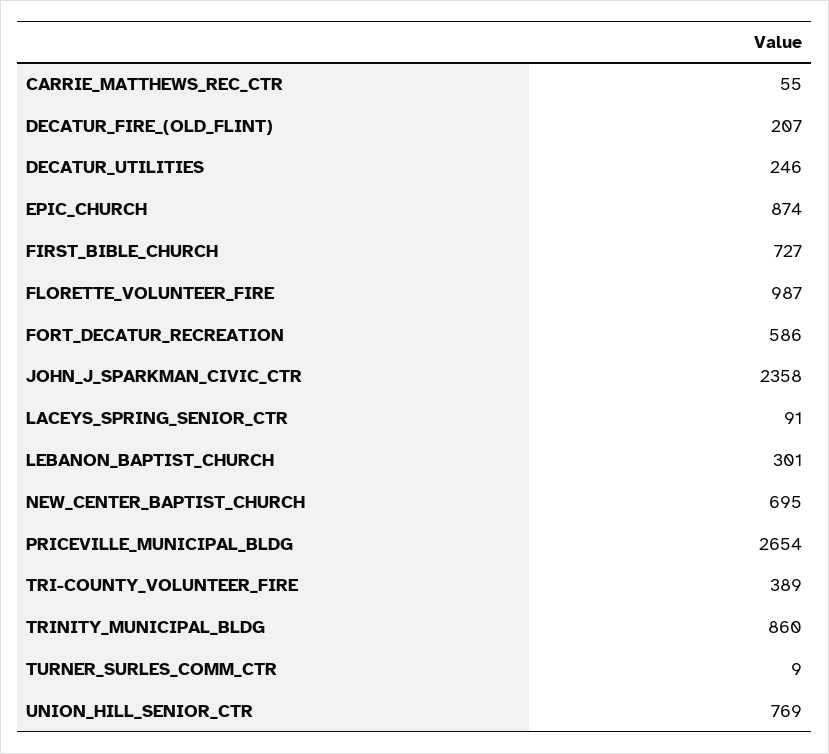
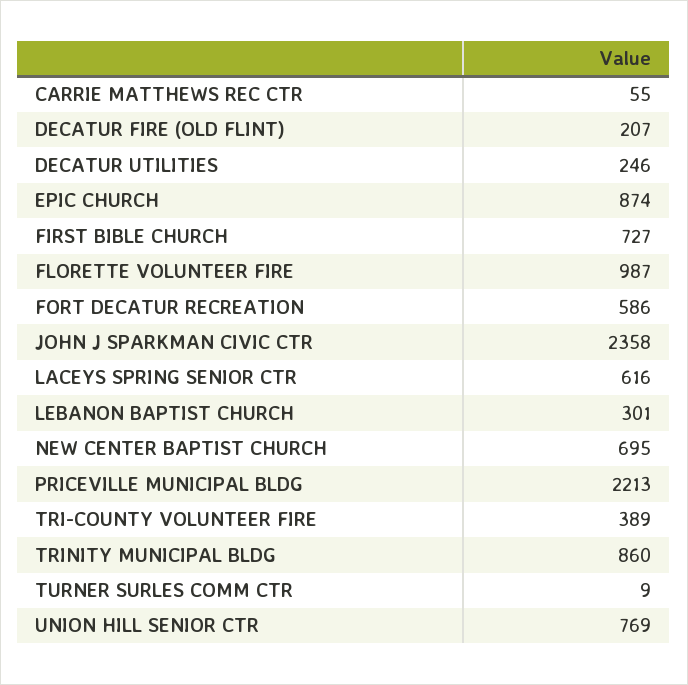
LACEYS_SPRING_SENIOR_CTR: 91 -> 616
PRICEVILLE_MUNICIPAL_BLDG: 2654 -> 2213

